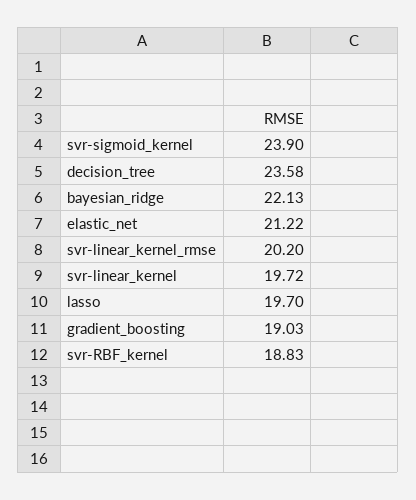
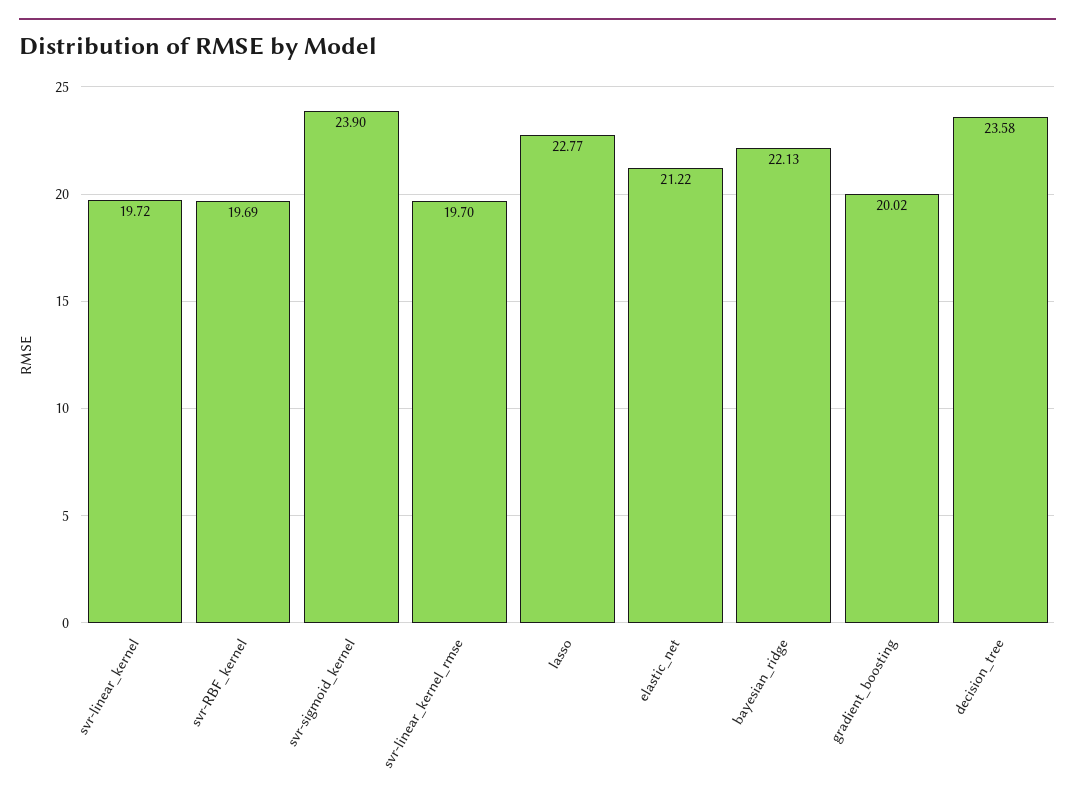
svr-linear_kernel_rmse: 20.2 -> 19.7
lasso: 19.7 -> 22.77
gradient_boosting: 19.03 -> 20.02
svr-RBF_kernel: 18.83 -> 19.69

